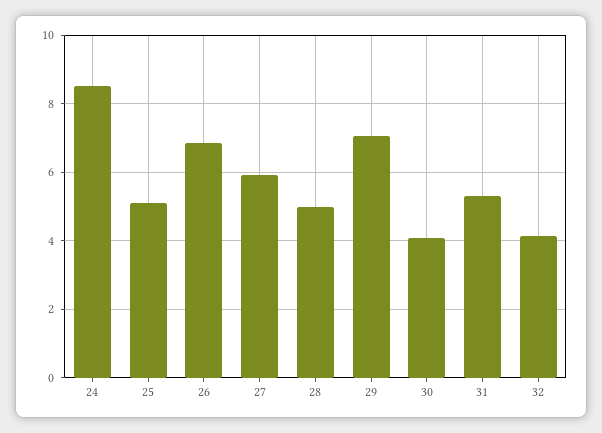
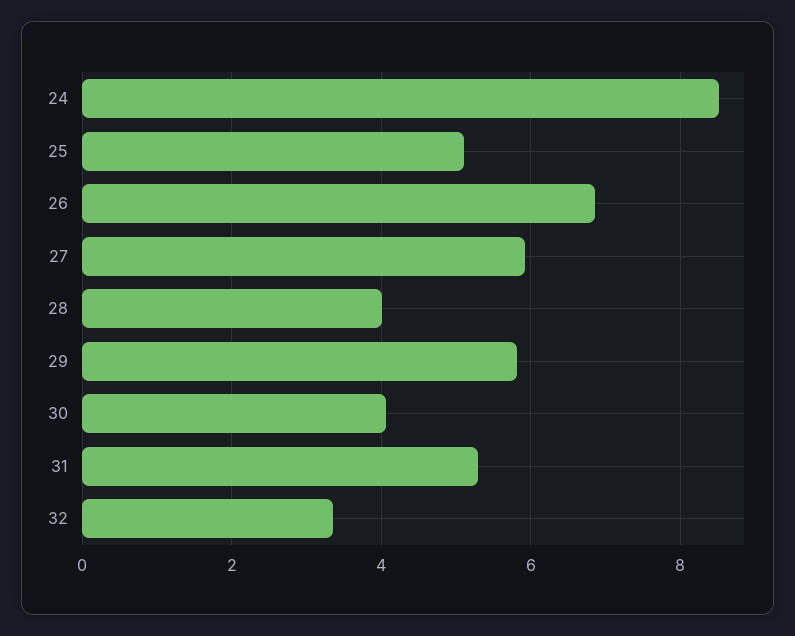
28: 5 -> 4
29: 7 -> 5.8
32: 4.2 -> 3.4

